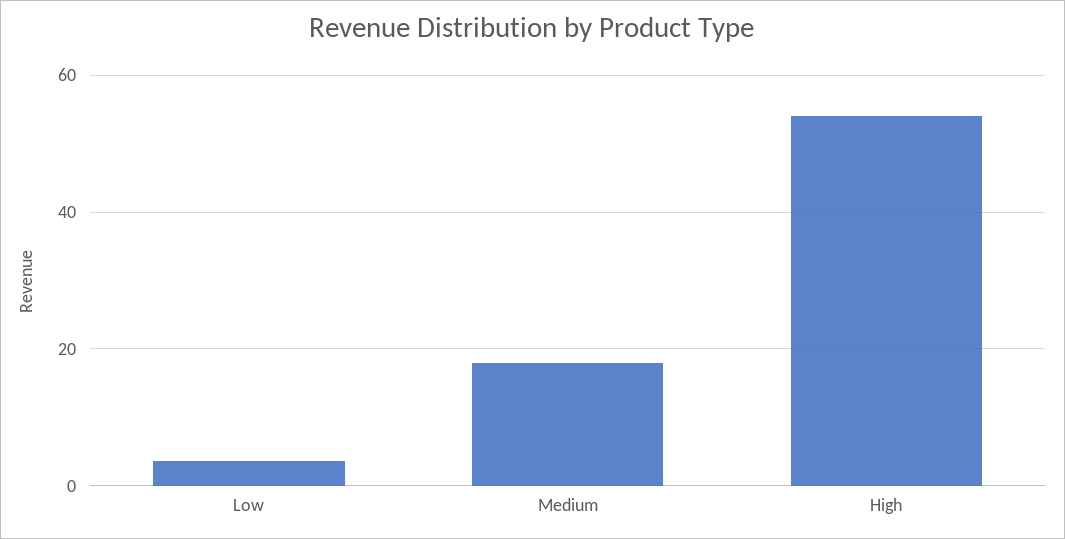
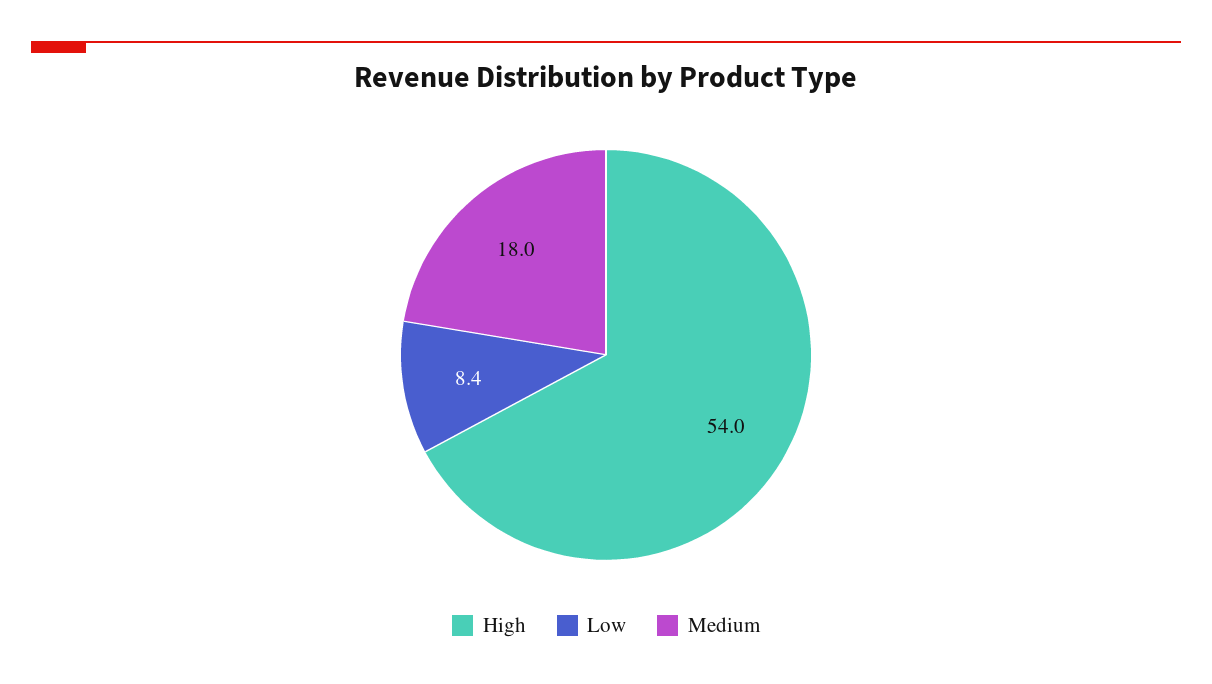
Low: 4 -> 8.4

